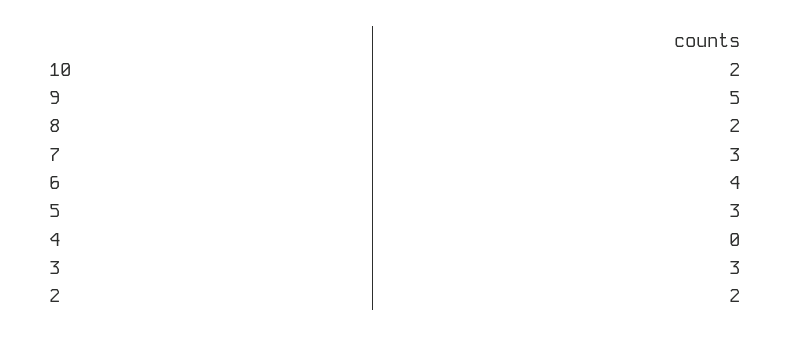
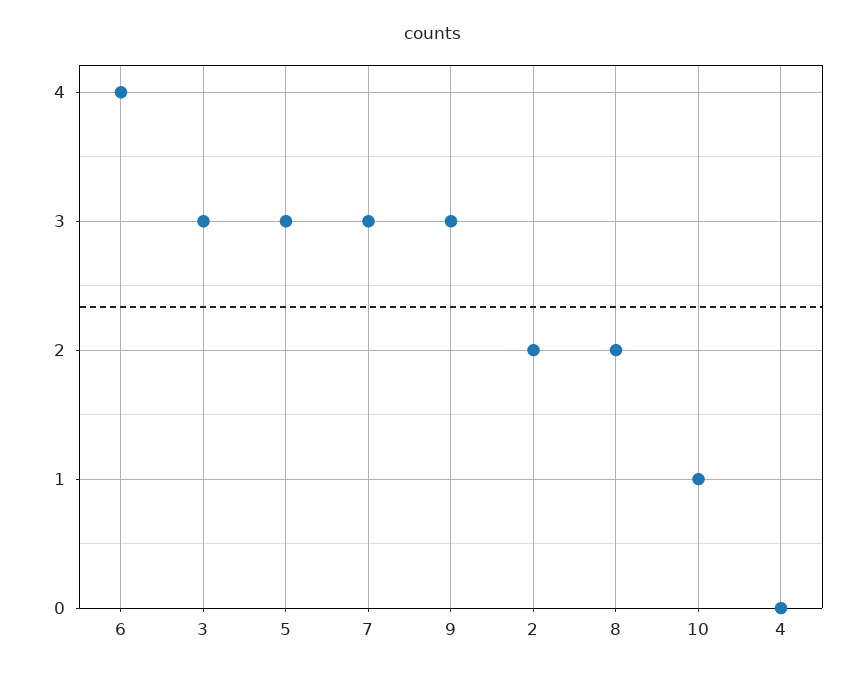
10: 2 -> 1
9: 5 -> 3

